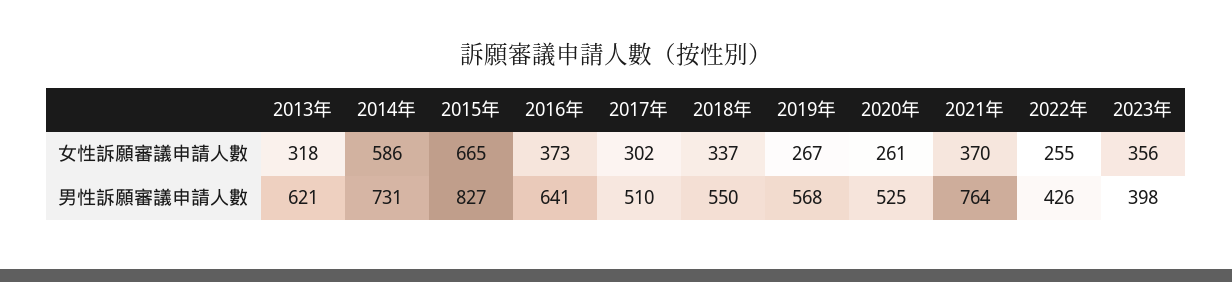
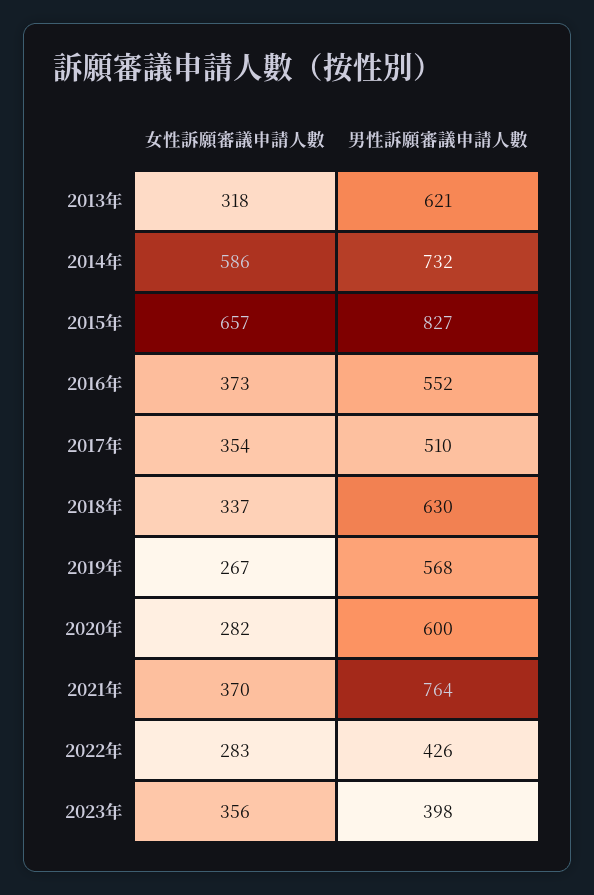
2015年, 女性訴願審議申請人數: 665 -> 657
2017年, 女性訴願審議申請人數: 302 -> 354
2020年, 女性訴願審議申請人數: 261 -> 282
2022年, 女性訴願審議申請人數: 255 -> 283
2014年, 男性訴願審議申請人數: 731 -> 732
2016年, 男性訴願審議申請人數: 641 -> 552
2018年, 男性訴願審議申請人數: 550 -> 630
2020年, 男性訴願審議申請人數: 525 -> 600

